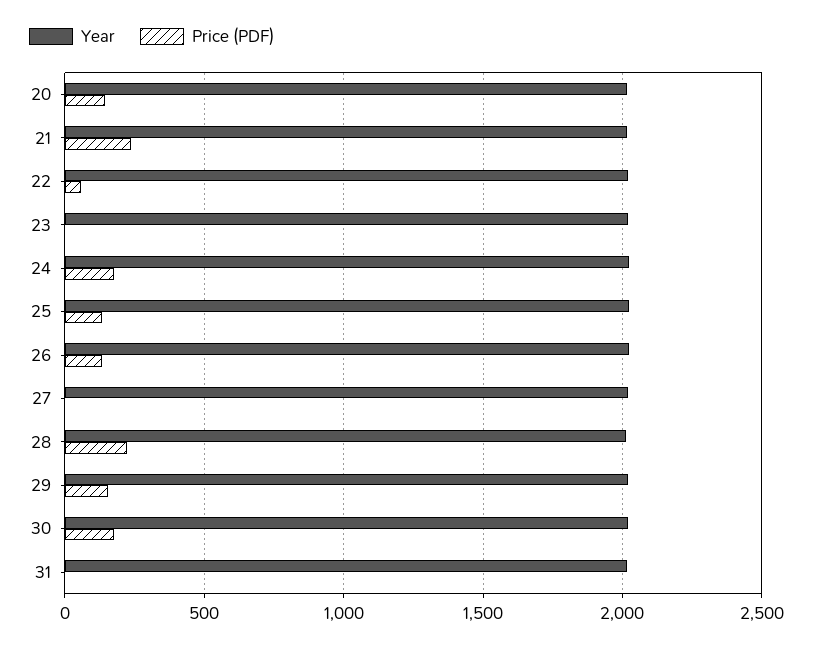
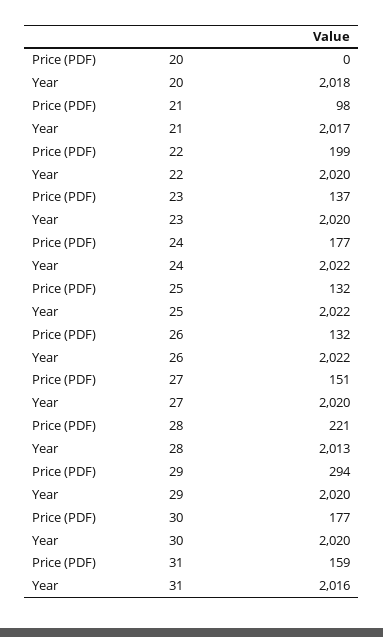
Price (PDF), 20: 150 -> 0
Price (PDF), 21: 250 -> 98
Price (PDF), 22: 50 -> 199
Price (PDF), 23: 0 -> 137
Price (PDF), 27: 0 -> 151
Price (PDF), 29: 150 -> 294
Price (PDF), 31: 0 -> 159

